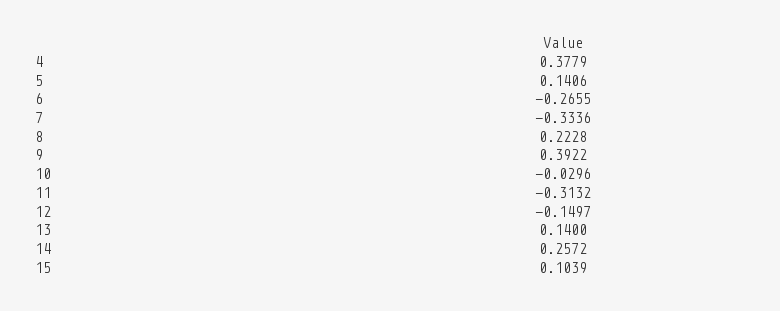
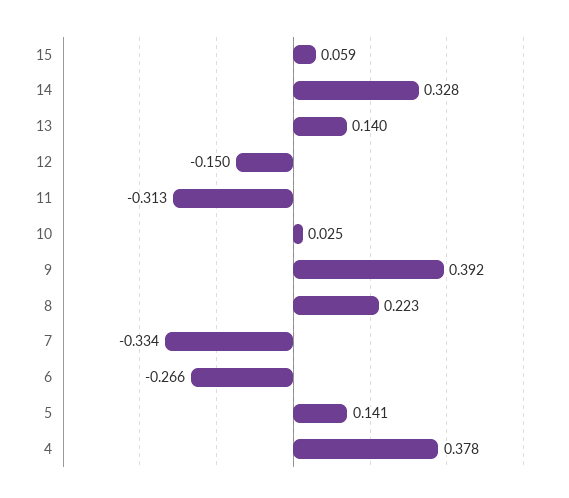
10: -0.0296 -> 0.025
14: 0.2572 -> 0.328
15: 0.1039 -> 0.059

